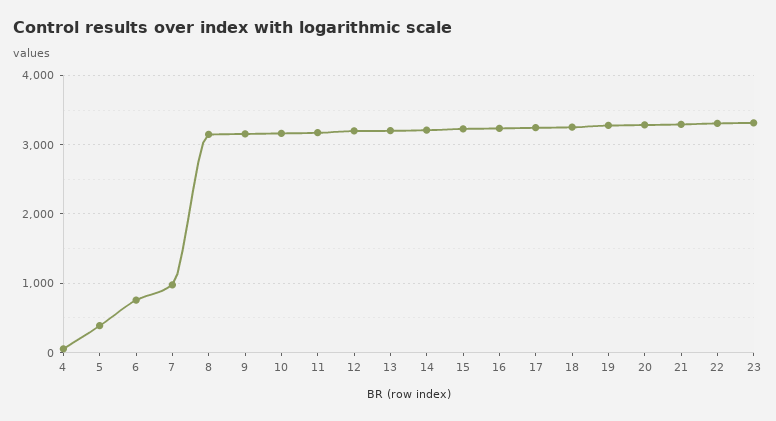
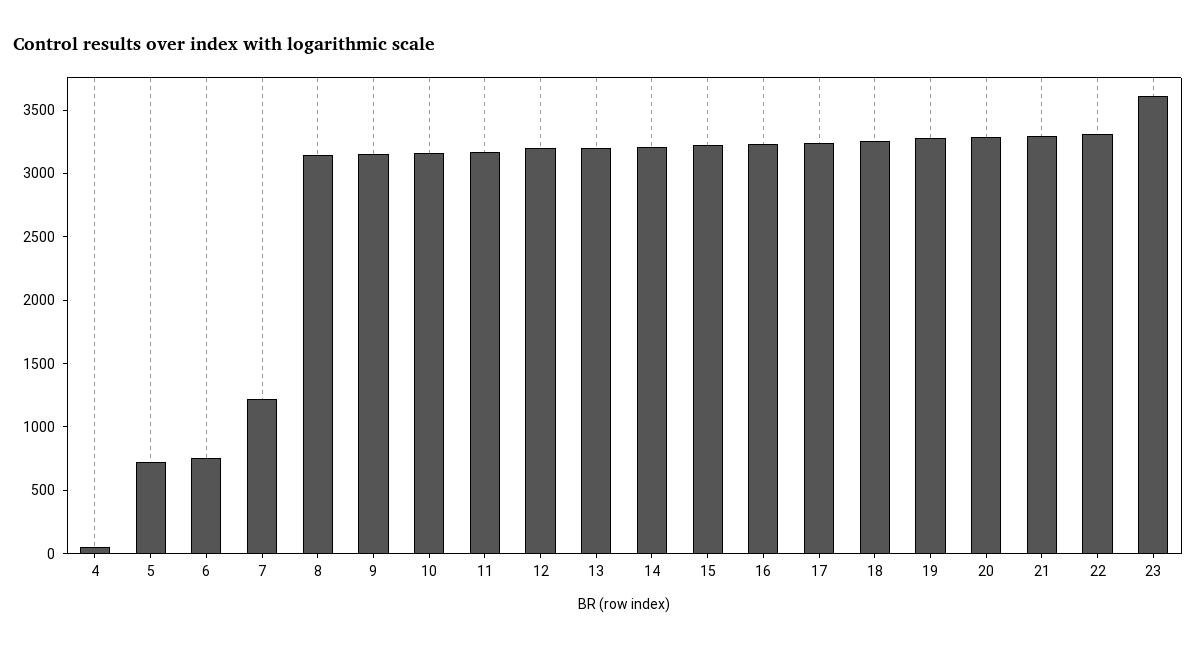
5: 400 -> 700
7: 1000 -> 1200
23: 3300 -> 3600

